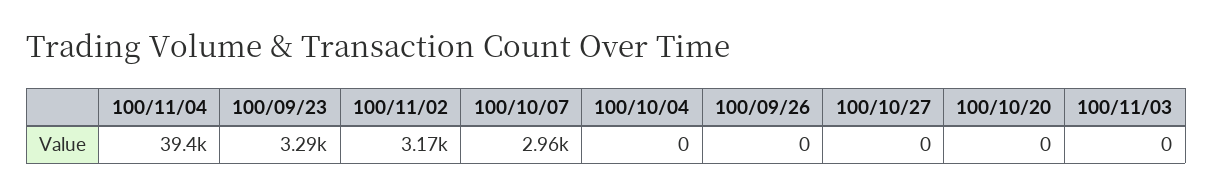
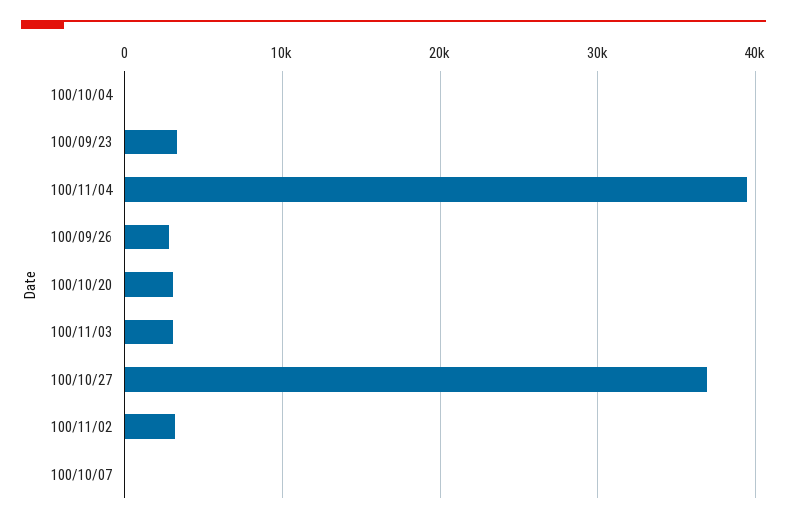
100/10/07: 2960 -> 0
100/09/26: 0 -> 3000
100/10/27: 0 -> 37000
100/10/20: 0 -> 3000
100/11/03: 0 -> 3000

